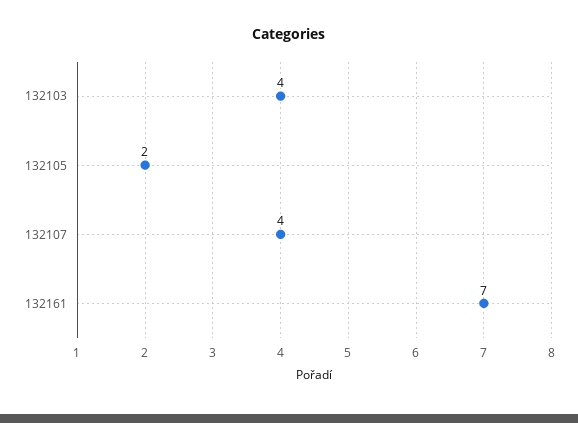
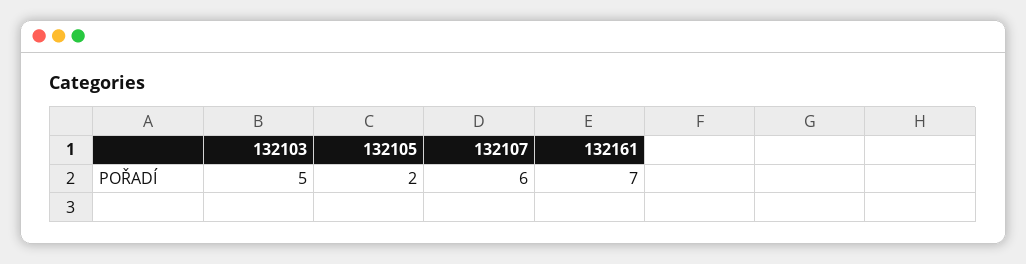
132103: 4 -> 5
132107: 4 -> 6

